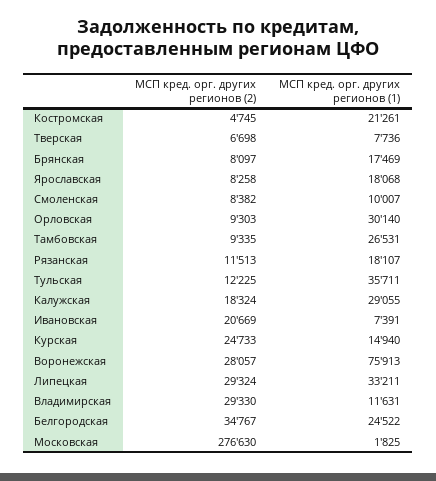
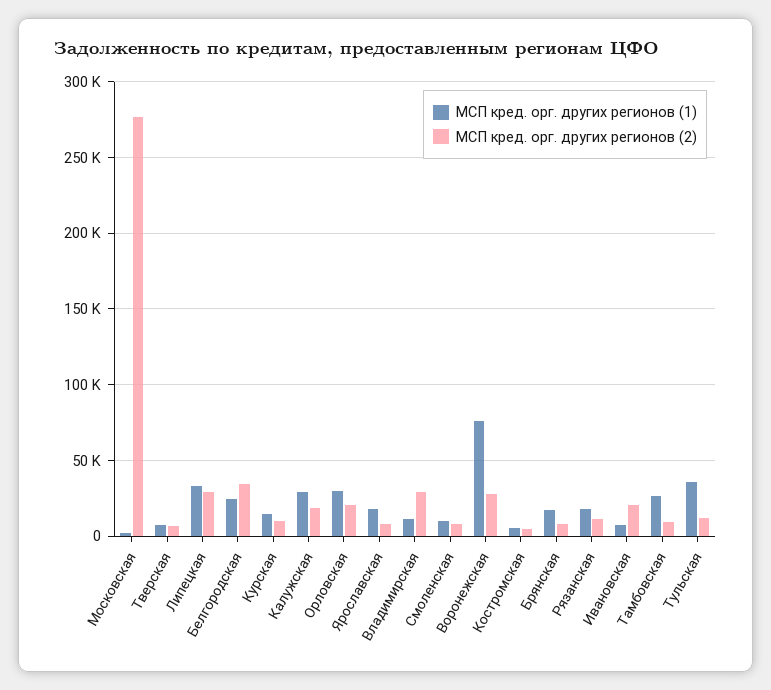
МСП кред. орг. других регионов (1), Костромская: 21261 -> 5000
МСП кред. орг. других регионов (2), Орловская: 9303 -> 20000
МСП кред. орг. других регионов (2), Курская: 24733 -> 10000

